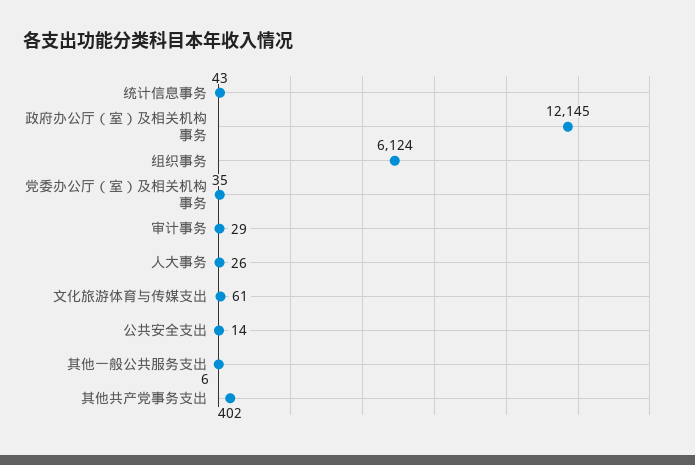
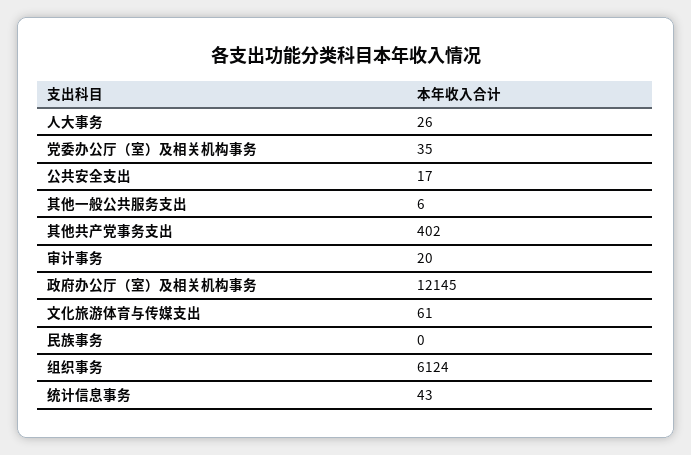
审计事务: 29 -> 20
公共安全支出: 14 -> 17
民族事务: none -> 0

